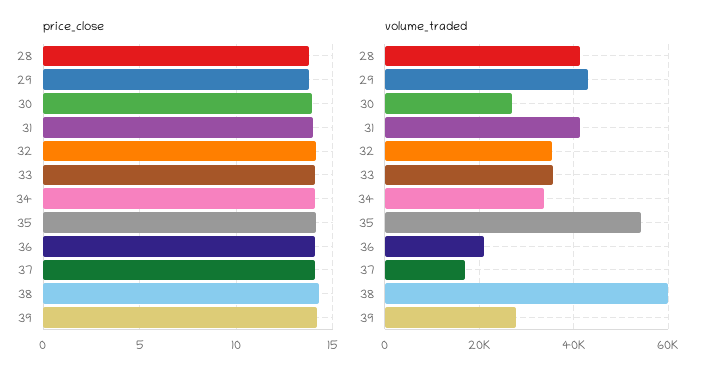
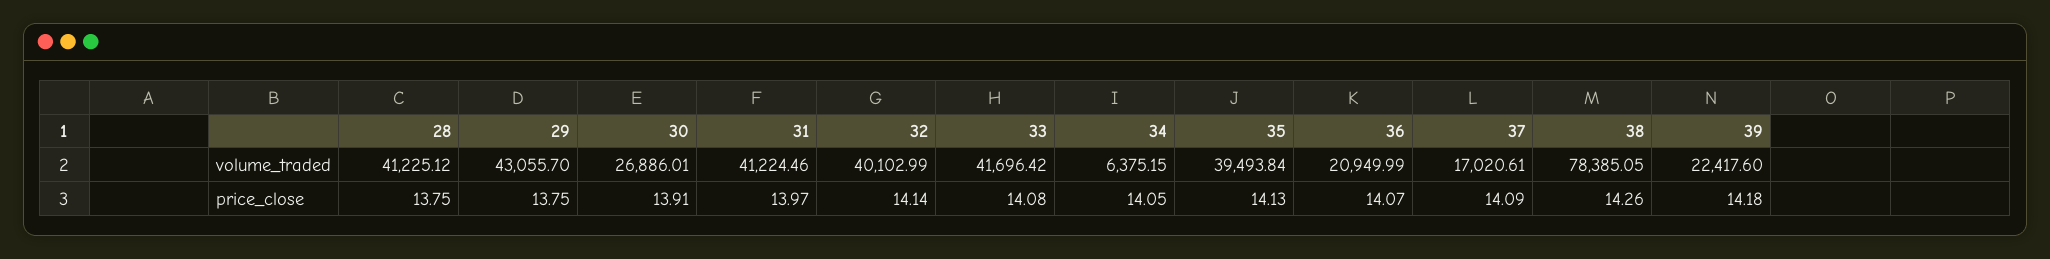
volume_traded, 32: 36000 -> 40102.99
volume_traded, 33: 36000 -> 41696.42
volume_traded, 34: 34000 -> 6375.15
volume_traded, 35: 54000 -> 39493.84
volume_traded, 38: 60000 -> 78385.05
volume_traded, 39: 28000 -> 22417.6

